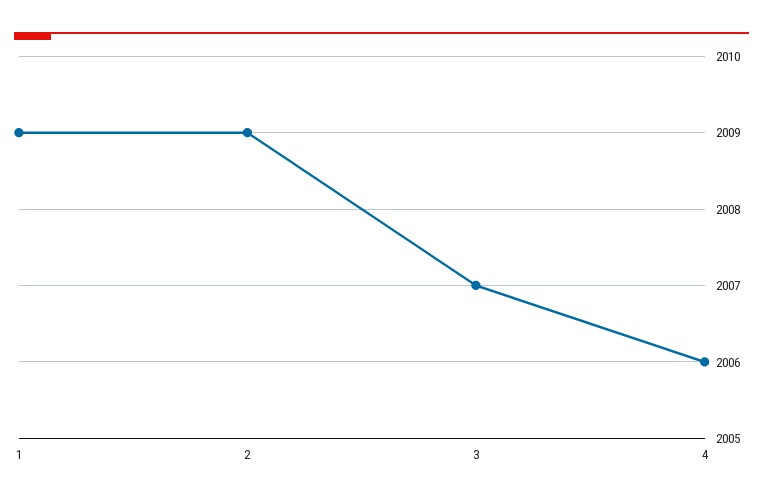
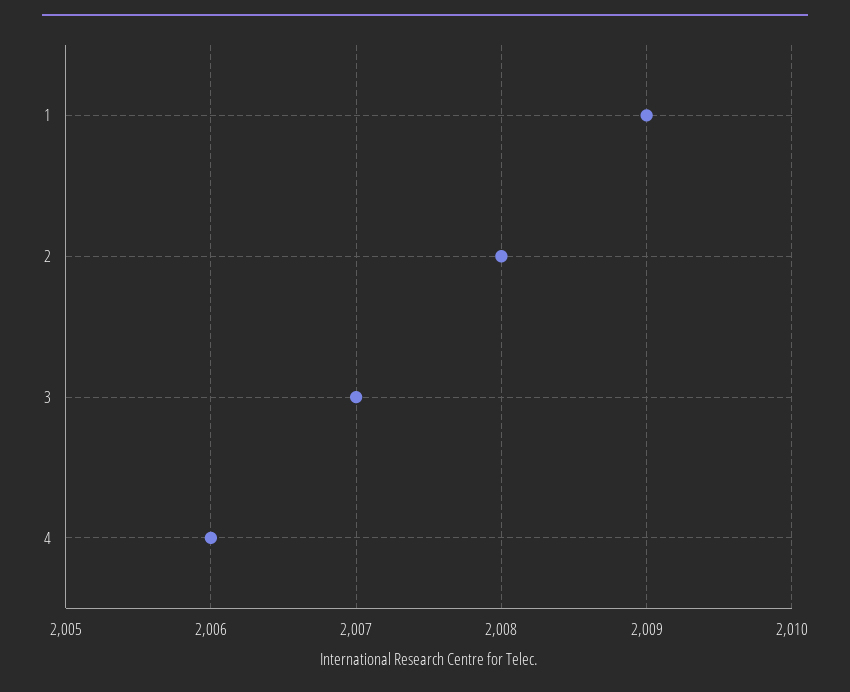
2: 2009 -> 2008

